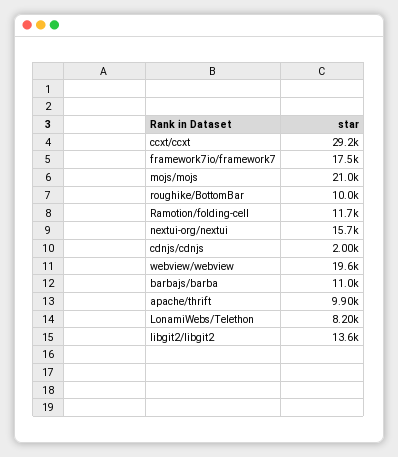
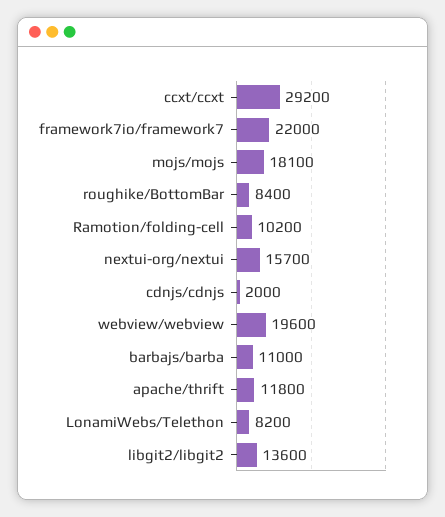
framework7io/framework7: 17500 -> 22000
mojs/mojs: 21000 -> 18100
roughike/BottomBar: 10000 -> 8400
Ramotion/folding-cell: 11700 -> 10200
apache/thrift: 9900 -> 11800

